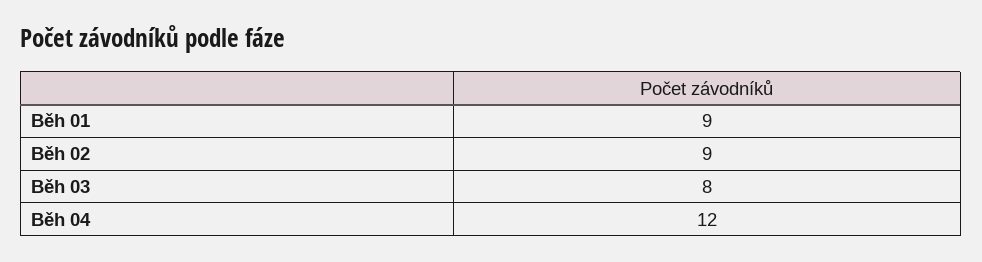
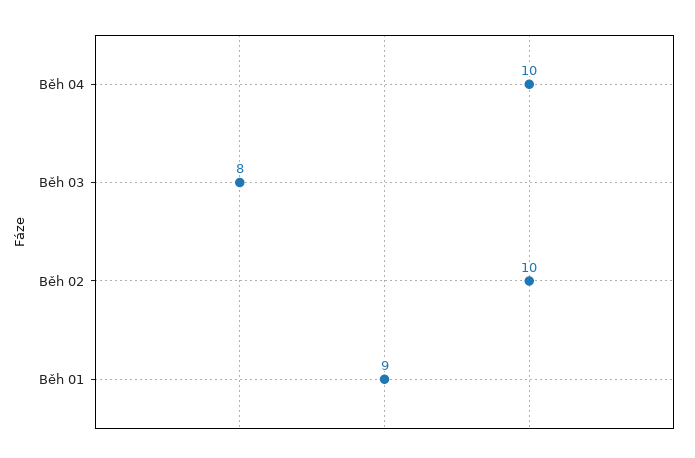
Běh 02: 9 -> 10
Běh 04: 12 -> 10

